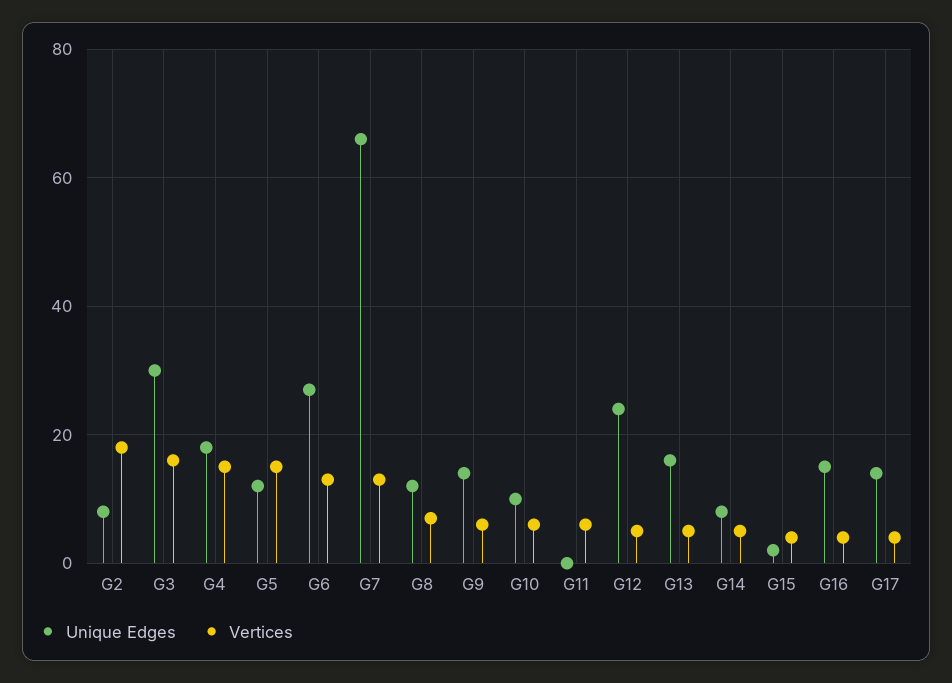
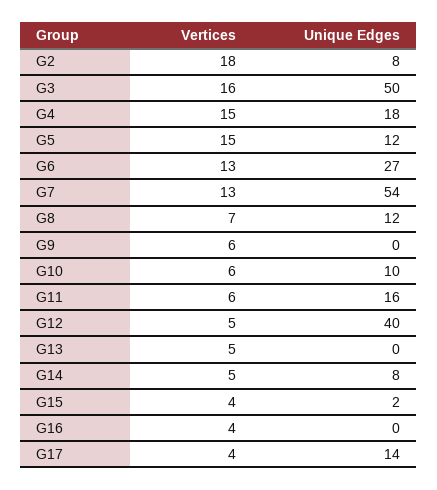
Unique Edges, G3: 30 -> 50
Unique Edges, G7: 65 -> 54
Unique Edges, G9: 15 -> 0
Unique Edges, G11: 0 -> 16
Unique Edges, G12: 25 -> 40
Unique Edges, G13: 15 -> 0
Unique Edges, G16: 15 -> 0

